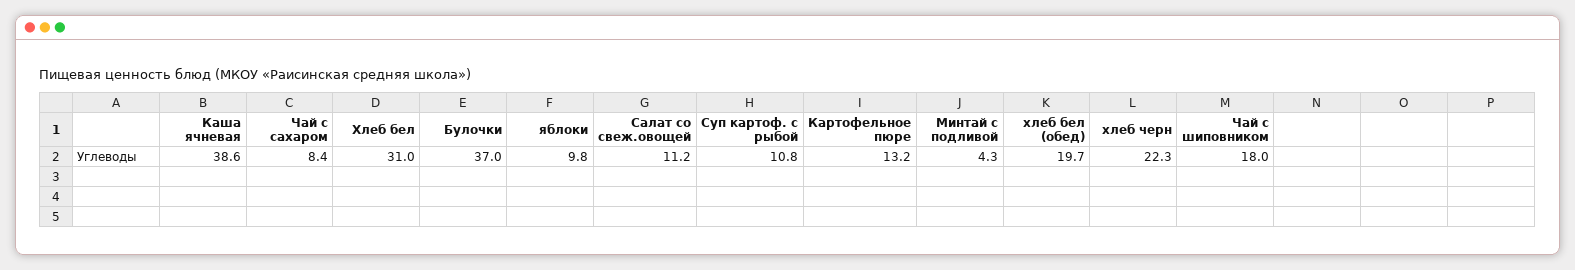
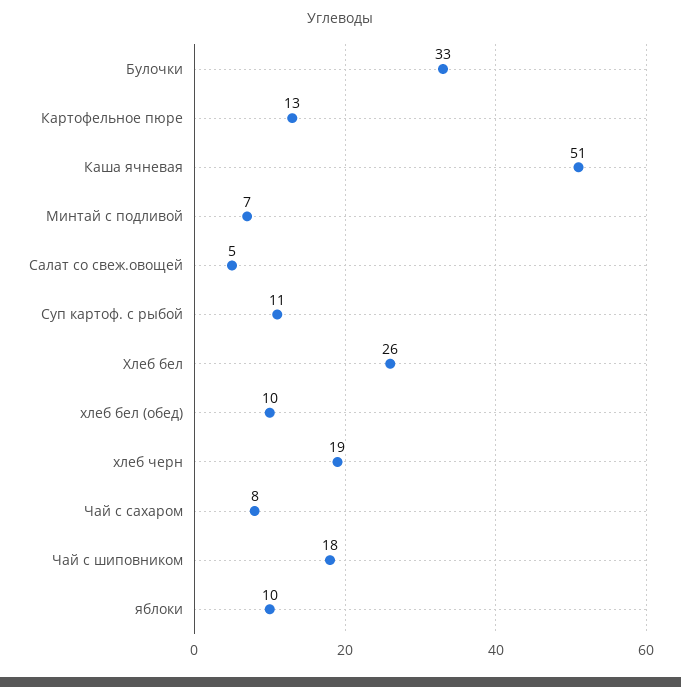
Каша ячневая: 38.6 -> 51
Хлеб бел: 31 -> 26
Булочки: 37 -> 33
Салат со свеж.овощей: 11.2 -> 5
Минтай с подливой: 4.3 -> 7
хлеб бел (обед): 19.7 -> 10
хлеб черн: 22.3 -> 19

